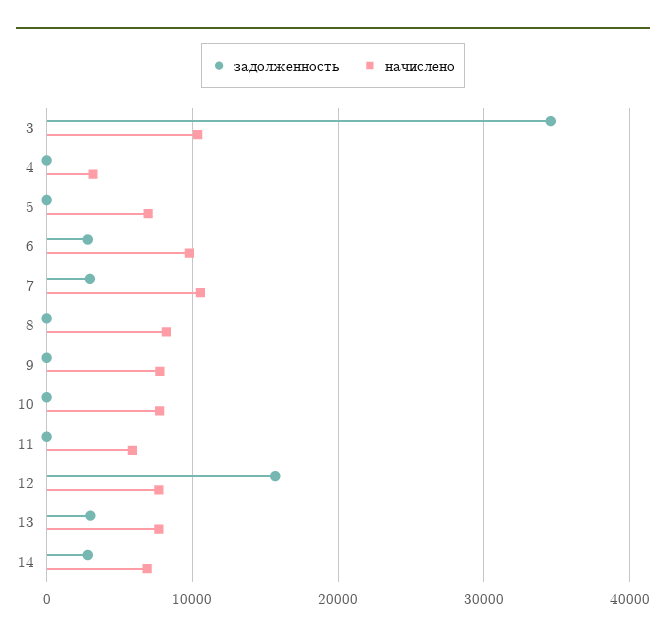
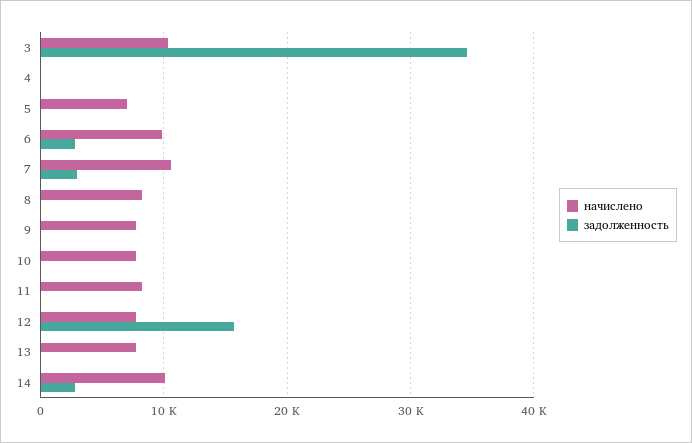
начислено, 4: 3000 -> 0
начислено, 11: 6000 -> 8000
задолженность, 13: 3000 -> 0
начислено, 14: 7000 -> 10000

